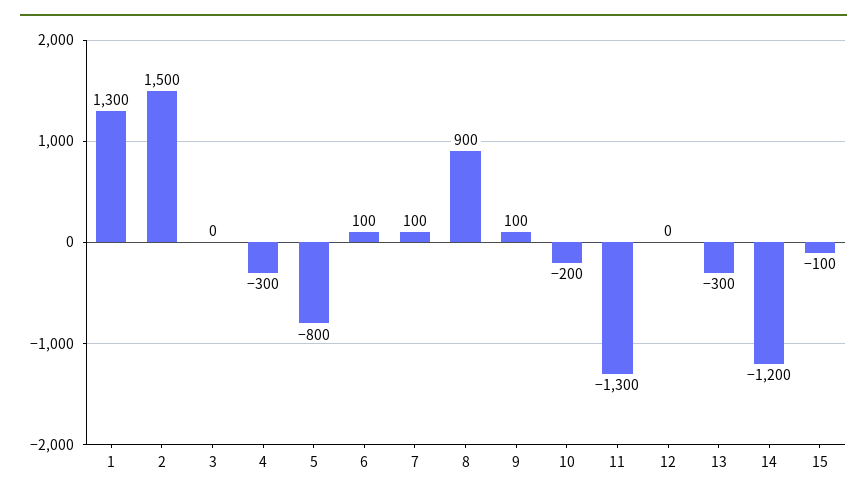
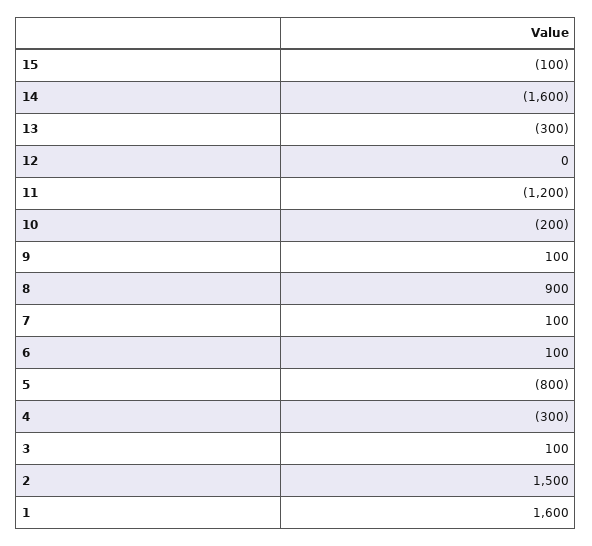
1: 1300 -> 1600
3: 0 -> 100
11: -1300 -> -1200
14: -1200 -> -1600

